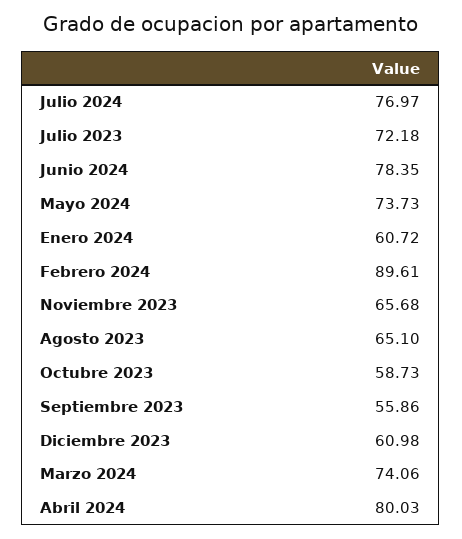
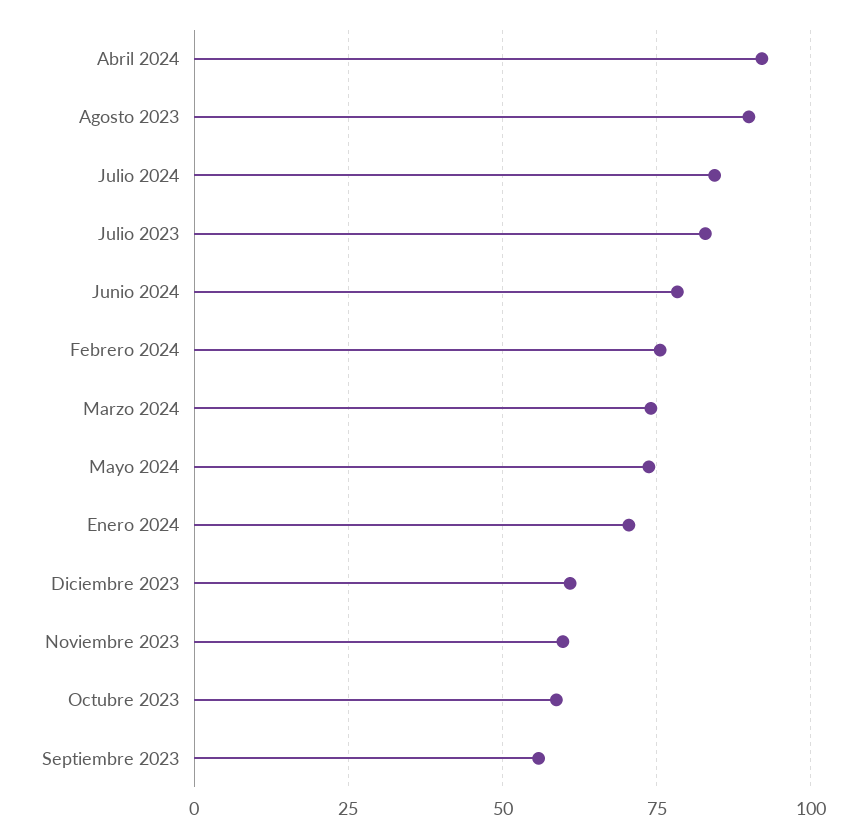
Julio 2024: 76.97 -> 85
Julio 2023: 72.18 -> 82.5
Enero 2024: 60.72 -> 70
Febrero 2024: 89.61 -> 75
Noviembre 2023: 65.68 -> 60
Agosto 2023: 65.1 -> 90
Abril 2024: 80.03 -> 92.5

